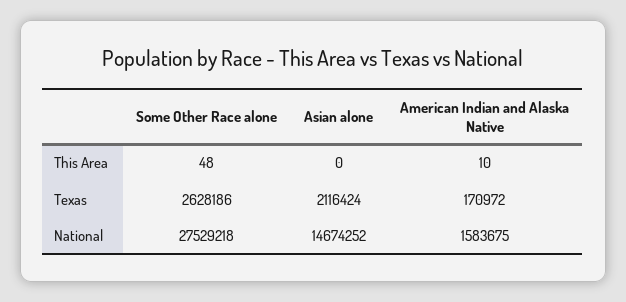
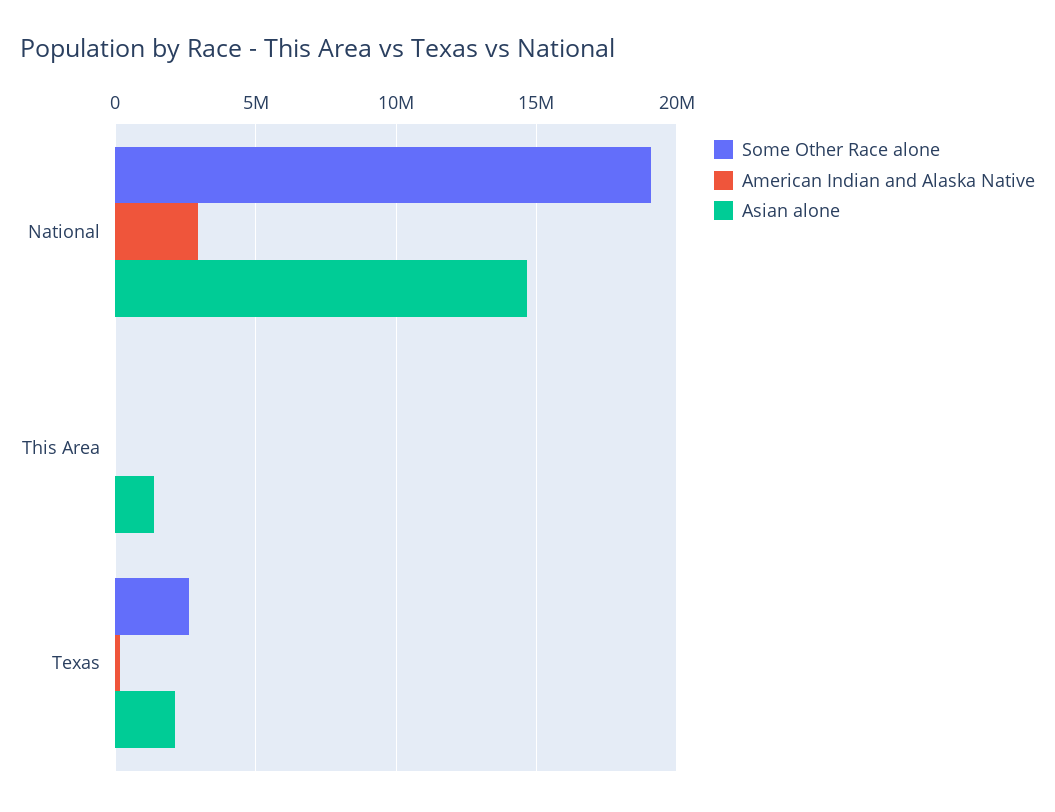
Asian alone, This Area: 0 -> 1500000
Some Other Race alone, National: 27529218 -> 19000000
American Indian and Alaska Native, National: 1583675 -> 3000000

